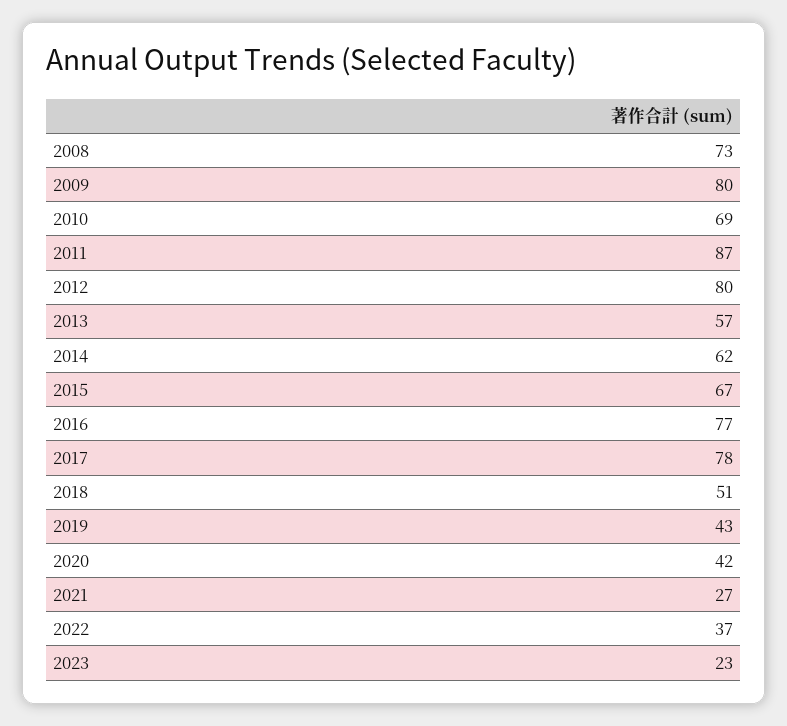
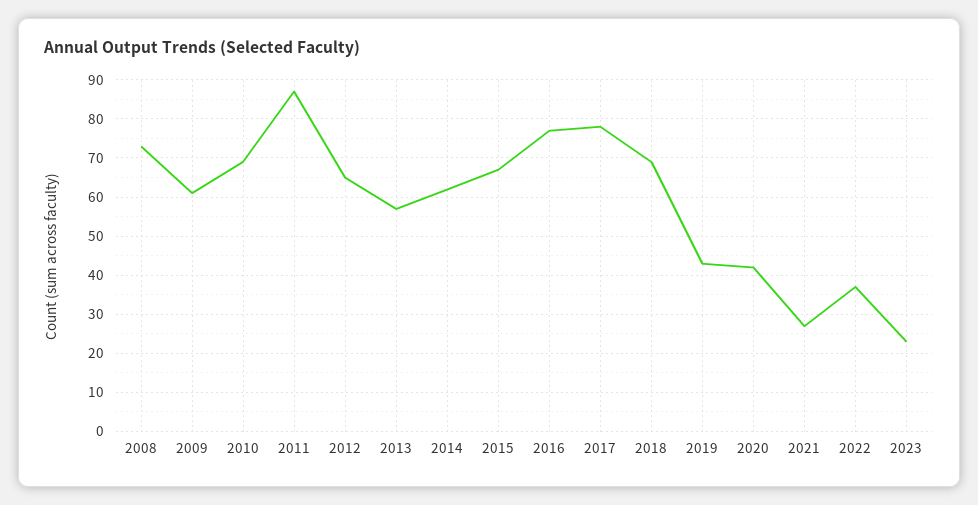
2009: 80 -> 60
2012: 80 -> 65
2018: 51 -> 70

